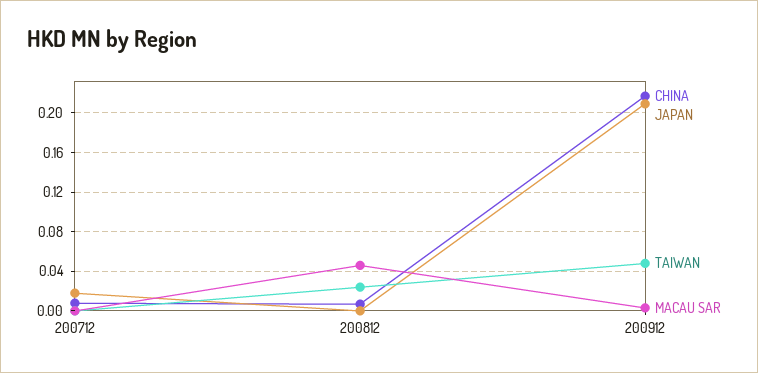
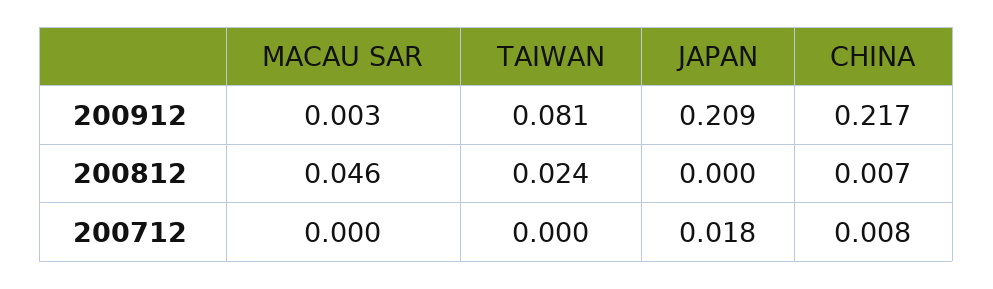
TAIWAN, 200912: 0.05 -> 0.081

